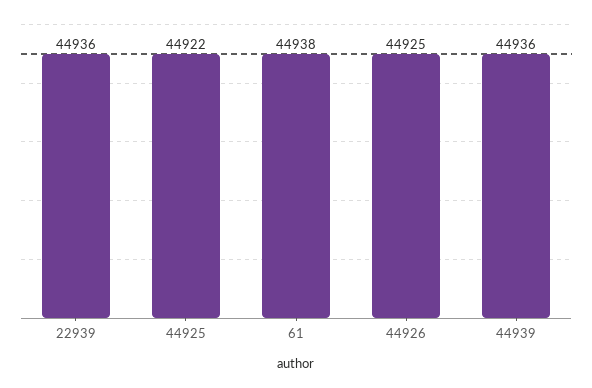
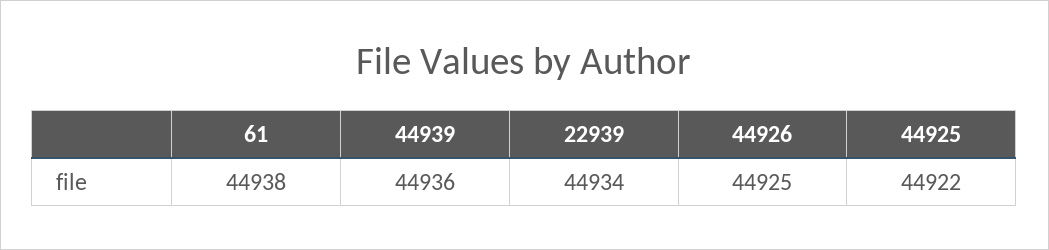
22939: 44936 -> 44934

